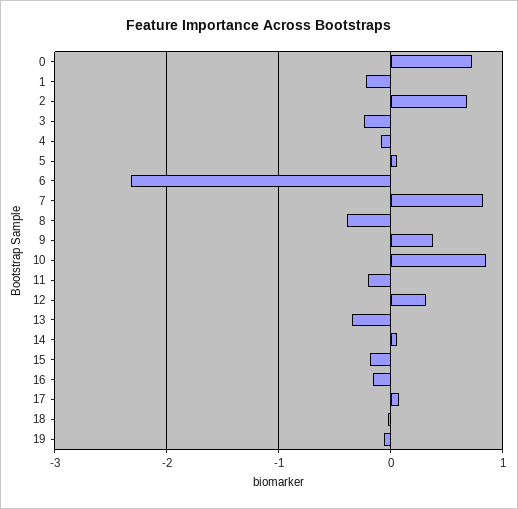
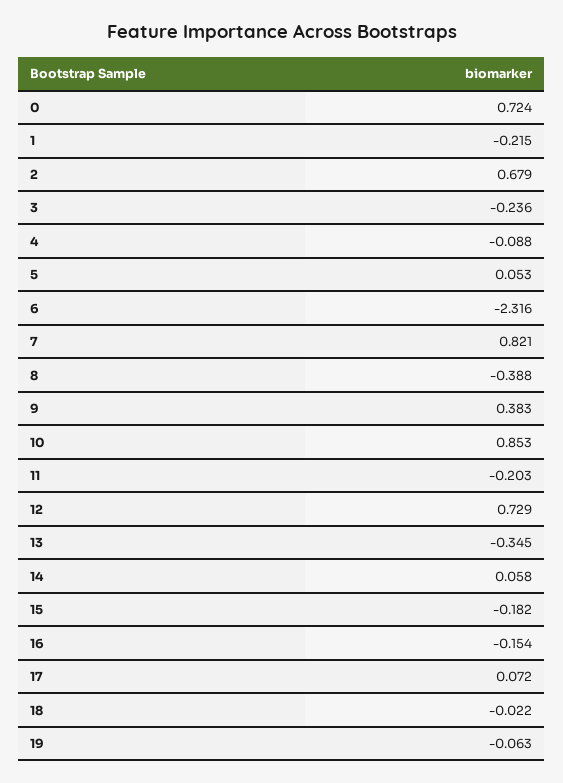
12: 0.3 -> 0.729

